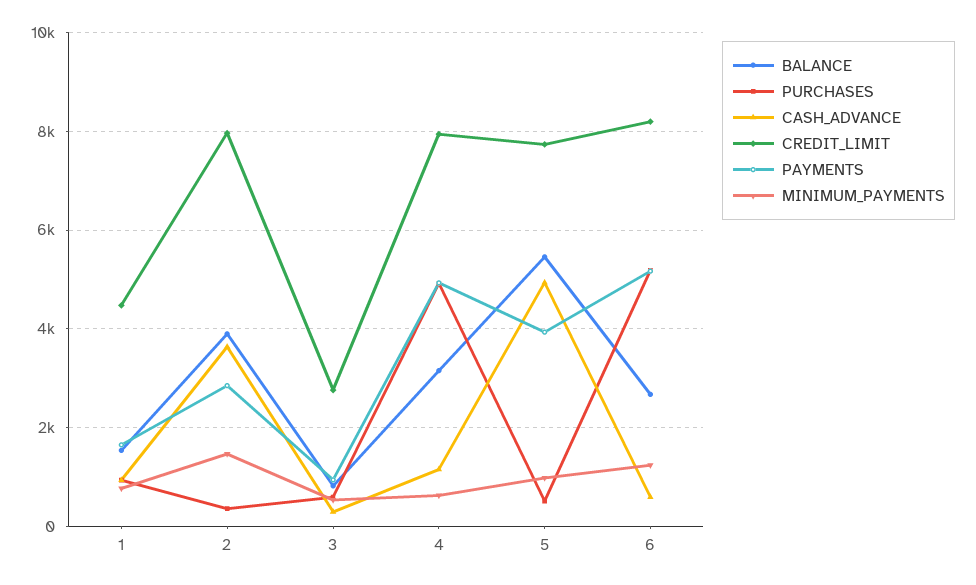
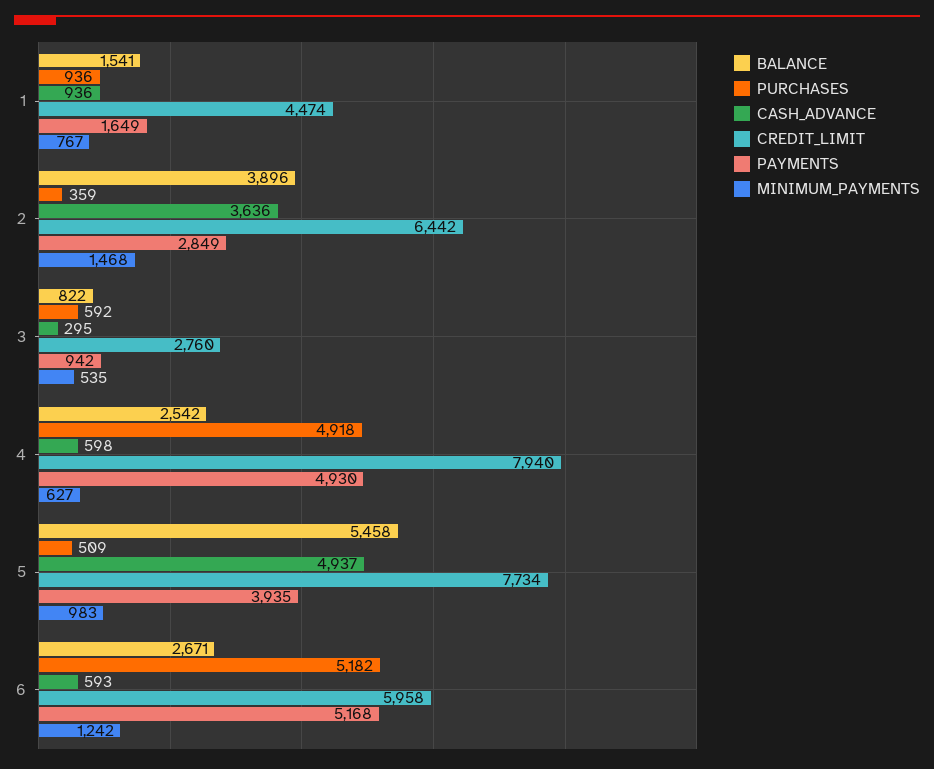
CREDIT_LIMIT, 2: 8000 -> 6442
BALANCE, 4: 3200 -> 2542
CASH_ADVANCE, 4: 1200 -> 598
CREDIT_LIMIT, 6: 8200 -> 5958

